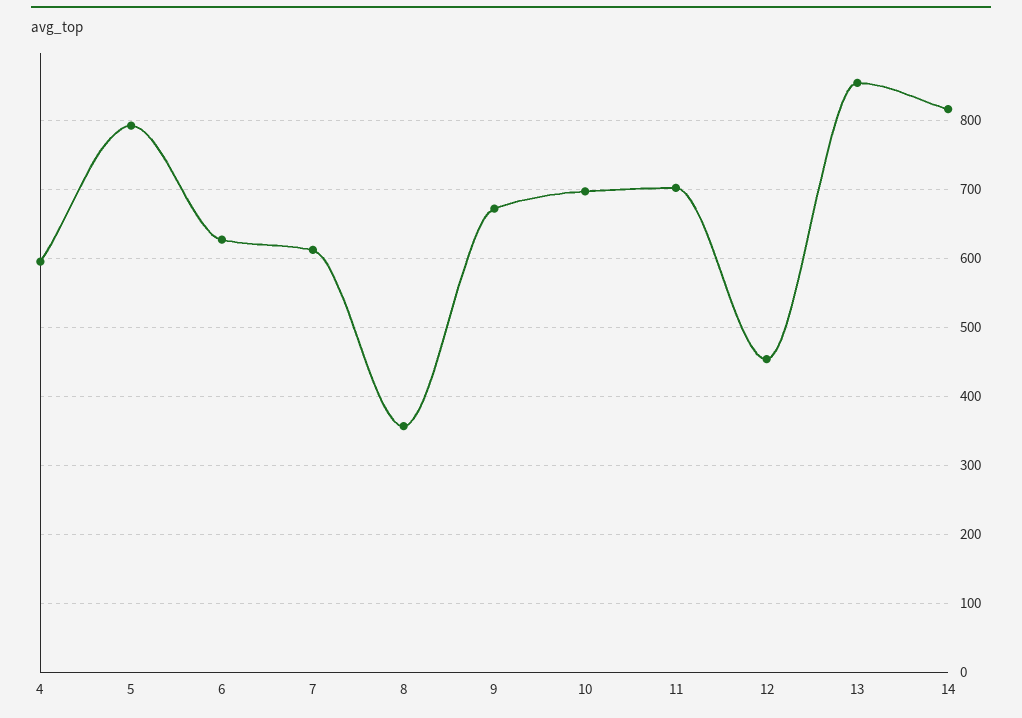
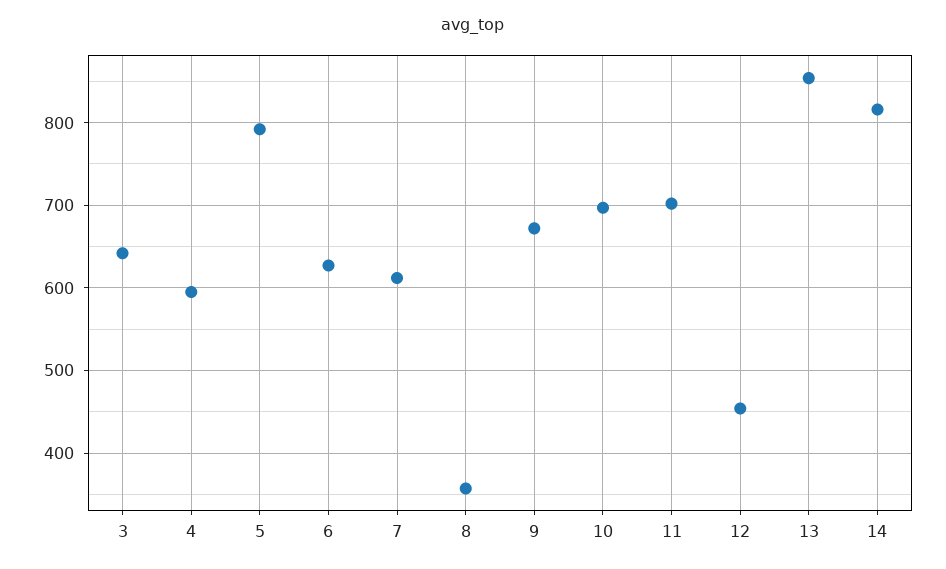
3: none -> 640

